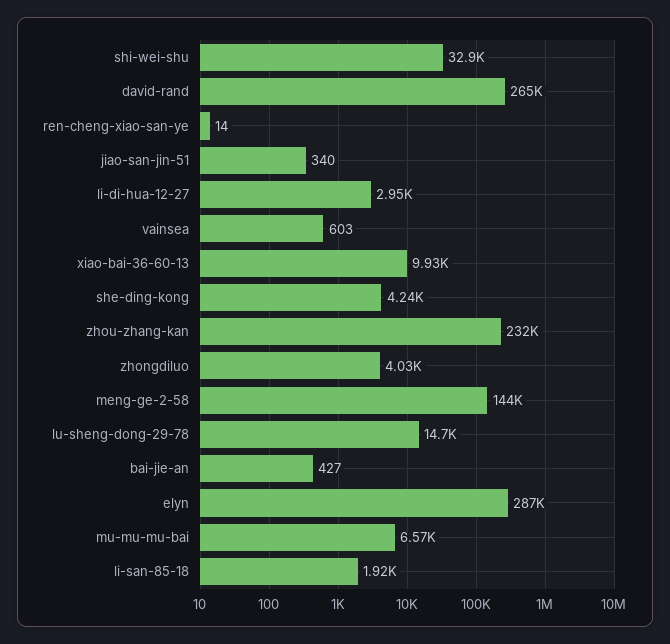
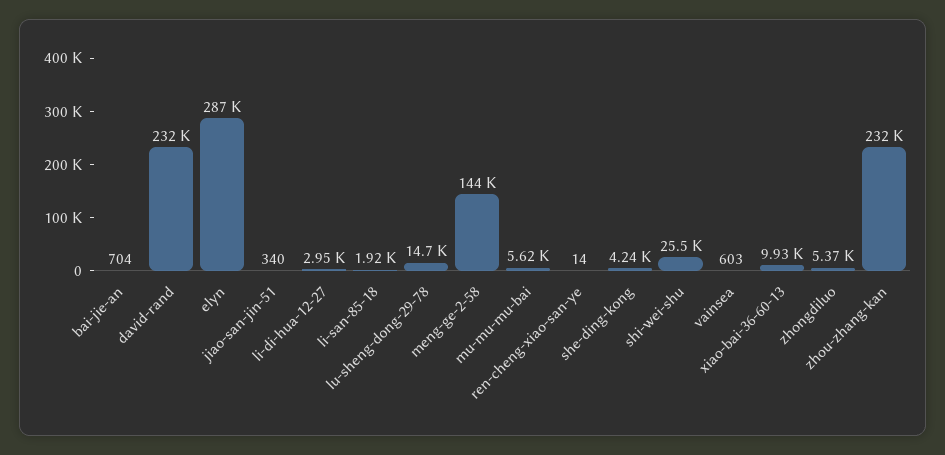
shi-wei-shu: 32900 -> 25500
david-rand: 265000 -> 232000
zhongdiluo: 4030 -> 5370
bai-jie-an: 427 -> 704
mu-mu-mu-bai: 6570 -> 5620

